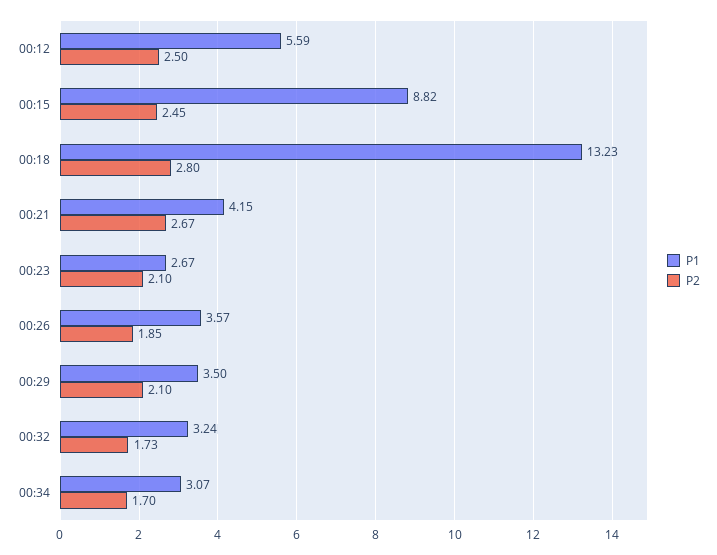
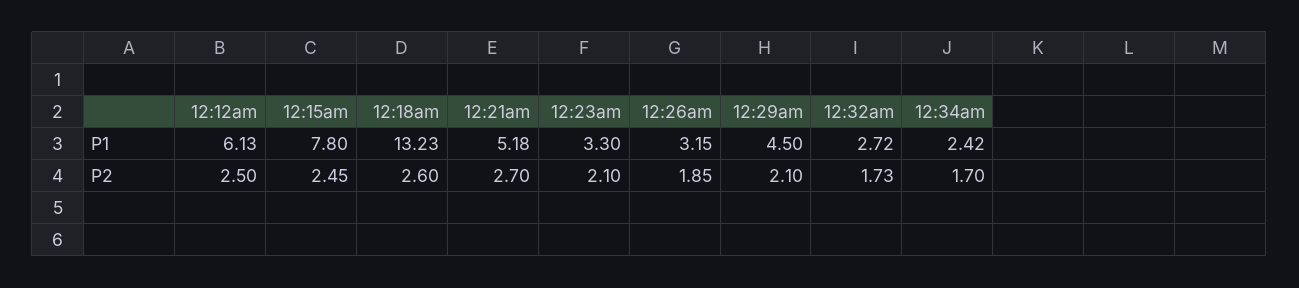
P1, 00:12: 5.59 -> 6.13
P1, 00:15: 8.82 -> 7.8
P2, 00:18: 2.8 -> 2.6
P1, 00:21: 4.15 -> 5.18
P2, 00:21: 2.67 -> 2.7
P1, 00:23: 2.67 -> 3.3
P1, 00:26: 3.57 -> 3.15
P1, 00:29: 3.5 -> 4.5
P1, 00:32: 3.24 -> 2.72
P1, 00:34: 3.07 -> 2.42

